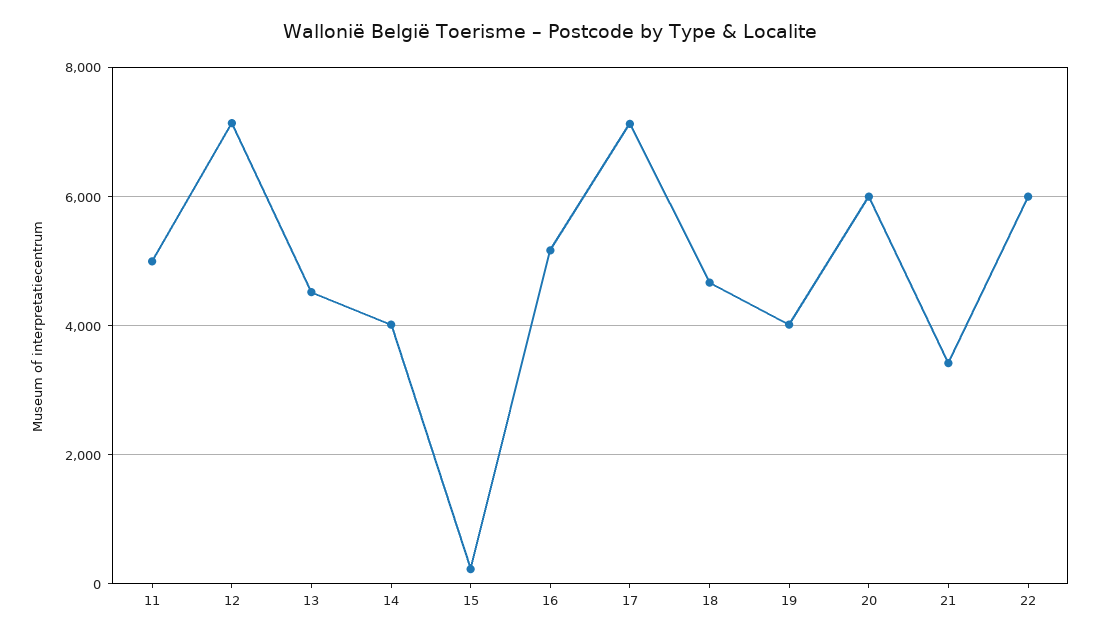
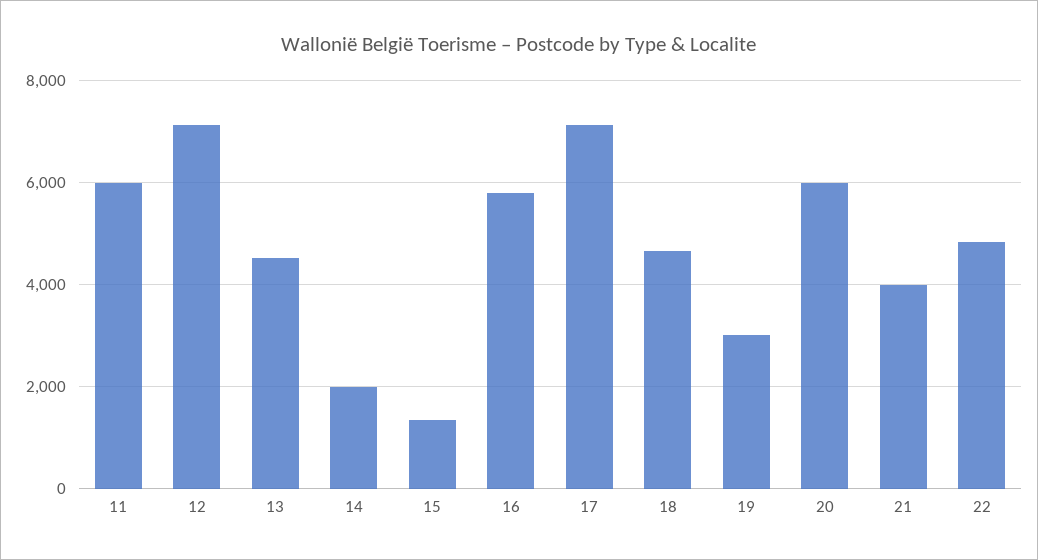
11: 5000 -> 6000
14: 4000 -> 2000
15: 200 -> 1400
16: 5200 -> 5800
19: 4000 -> 3000
21: 3400 -> 4000
22: 6000 -> 4800

